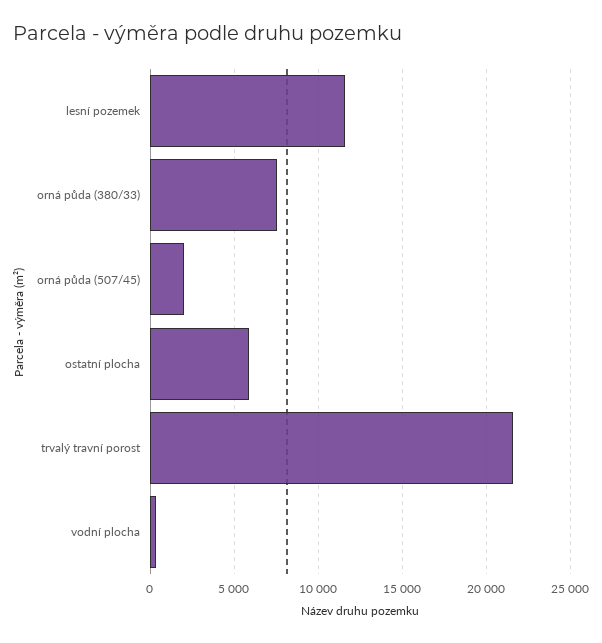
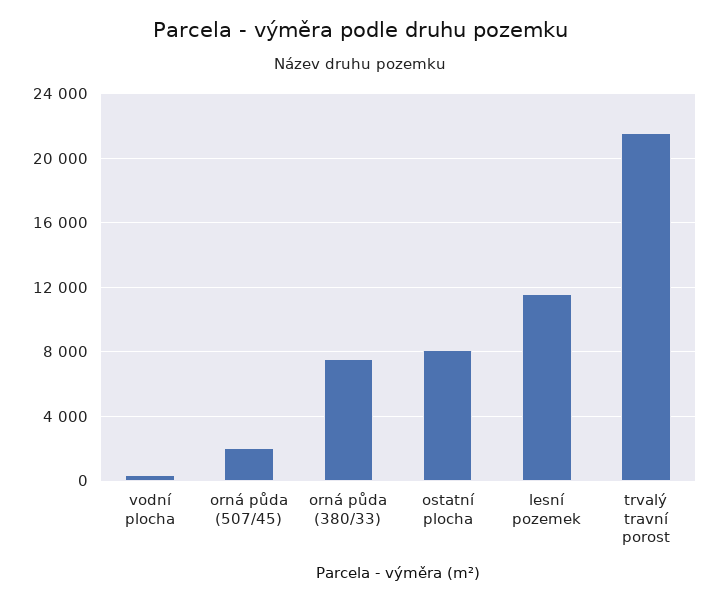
ostatní plocha: 6000 -> 8000

